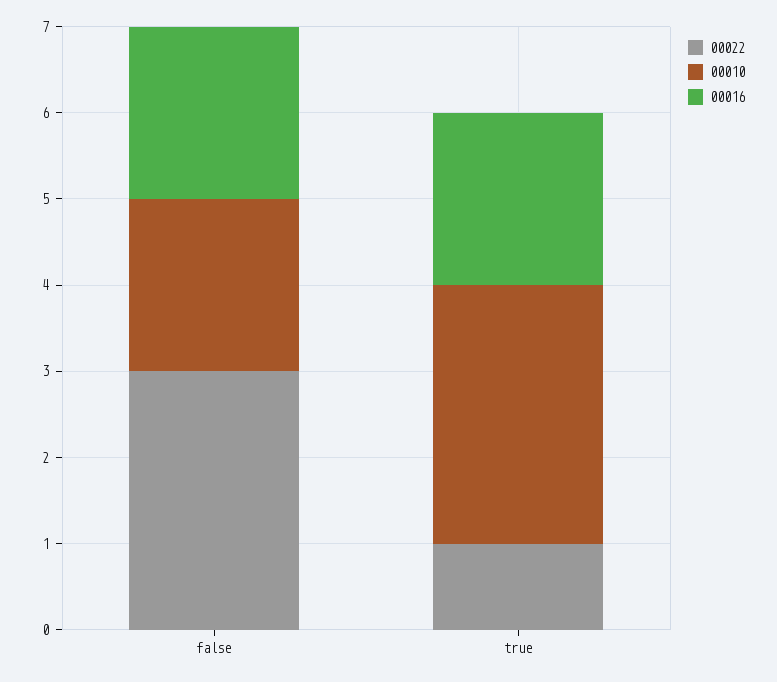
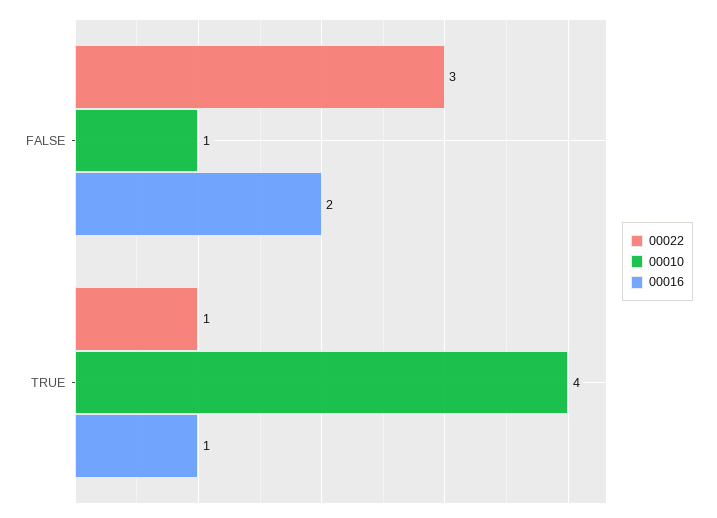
00010, false: 2 -> 1
00010, true: 3 -> 4
00016, true: 2 -> 1

